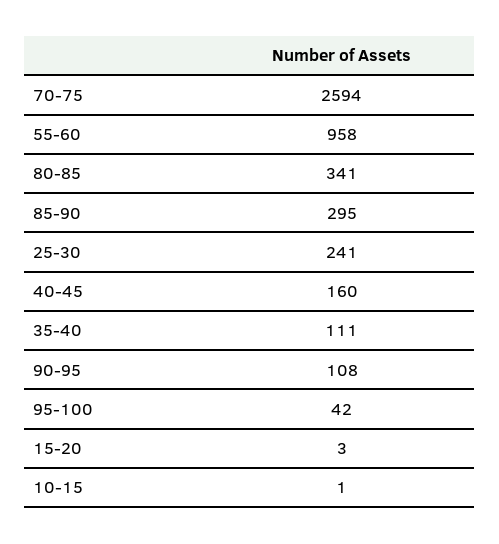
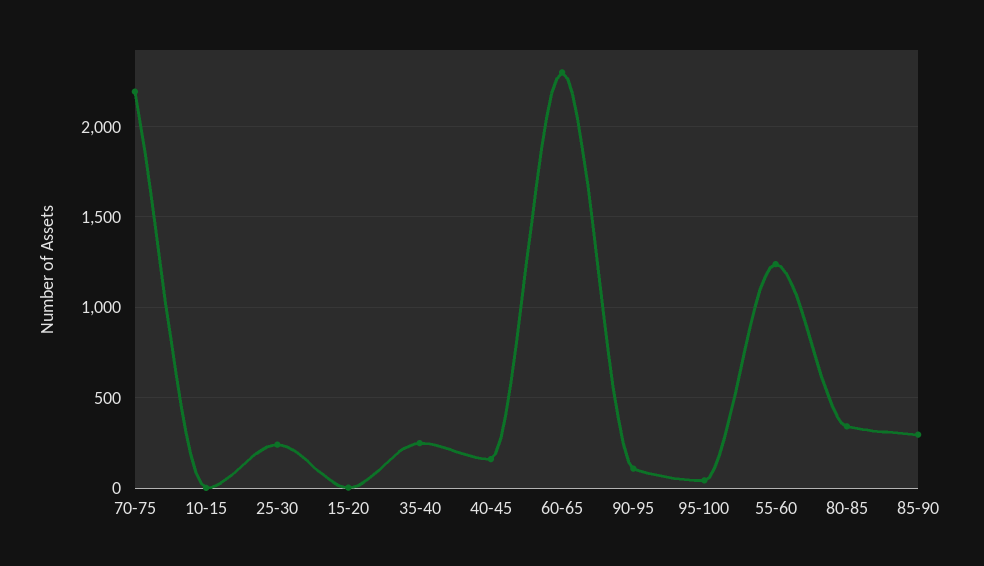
70-75: 2594 -> 2200
55-60: 958 -> 1250
35-40: 111 -> 250
60-65: none -> 2300

